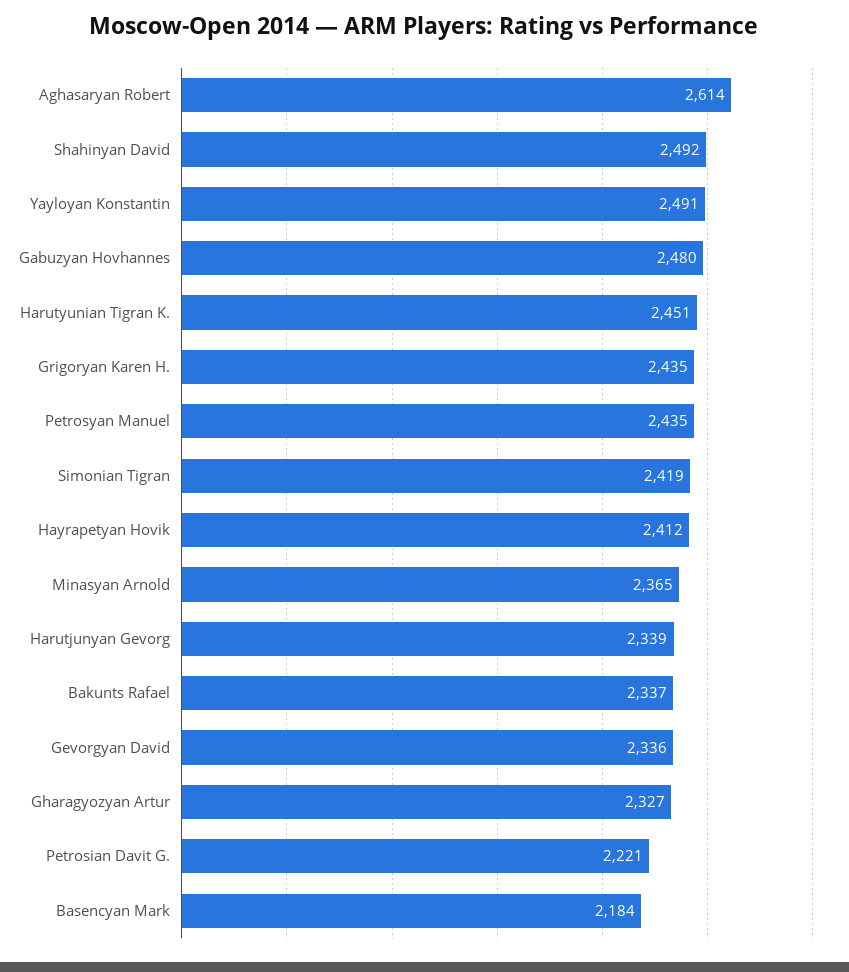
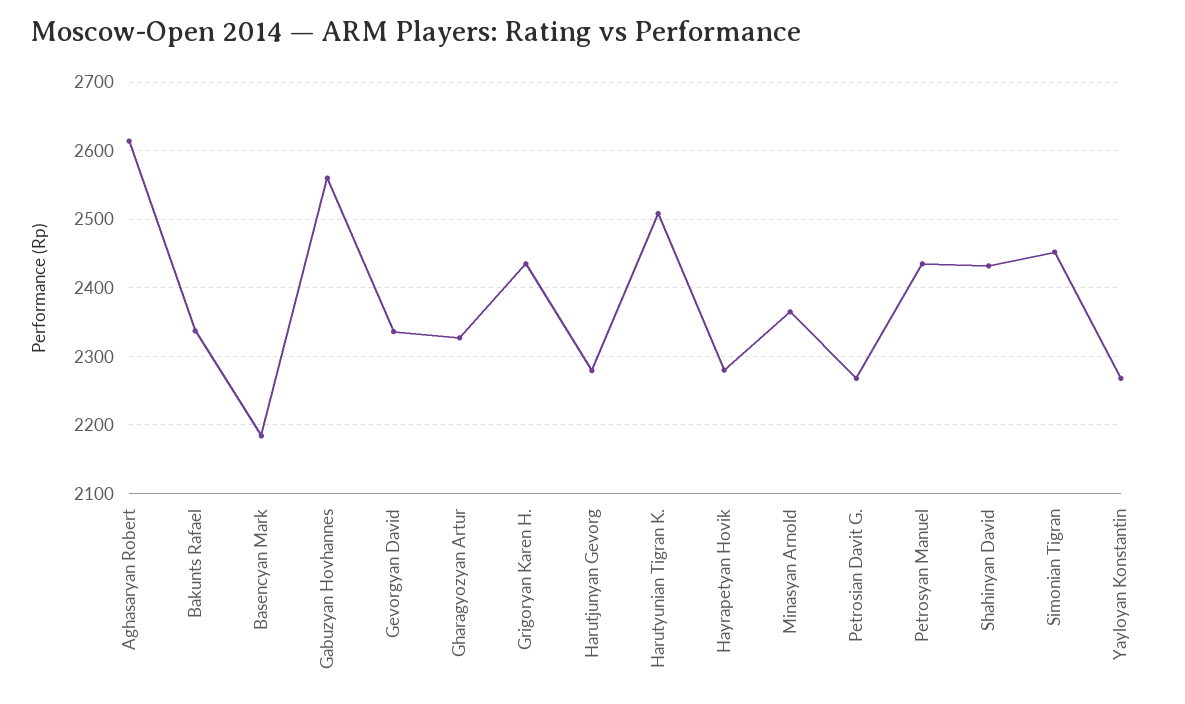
Shahinyan David: 2492 -> 2430
Yayloyan Konstantin: 2491 -> 2270
Gabuzyan Hovhannes: 2480 -> 2560
Harutyunian Tigran K.: 2451 -> 2510
Simonian Tigran: 2419 -> 2450
Hayrapetyan Hovik: 2412 -> 2280
Harutjunyan Gevorg: 2339 -> 2280
Petrosian Davit G.: 2221 -> 2270

